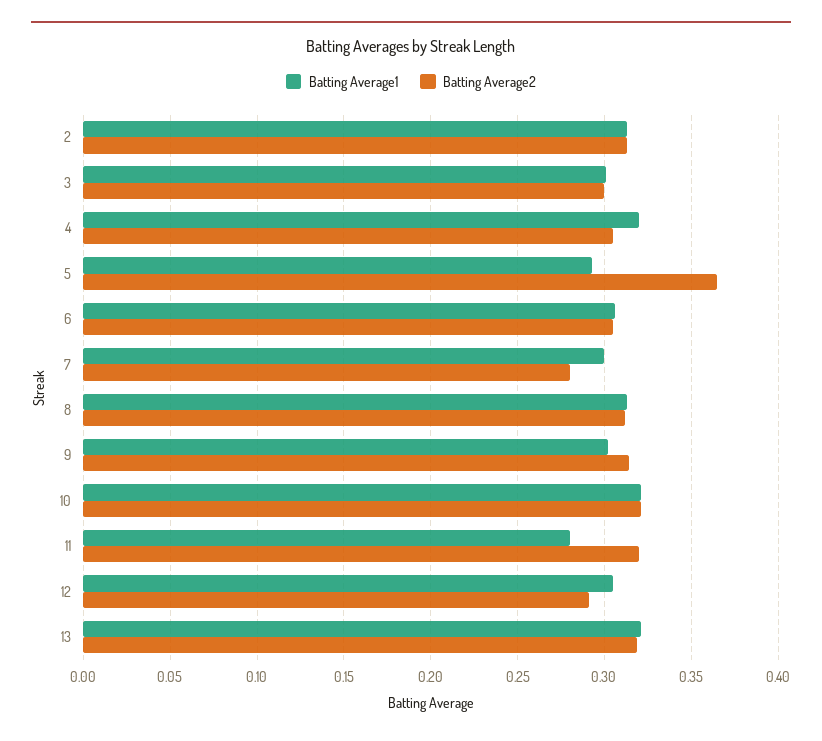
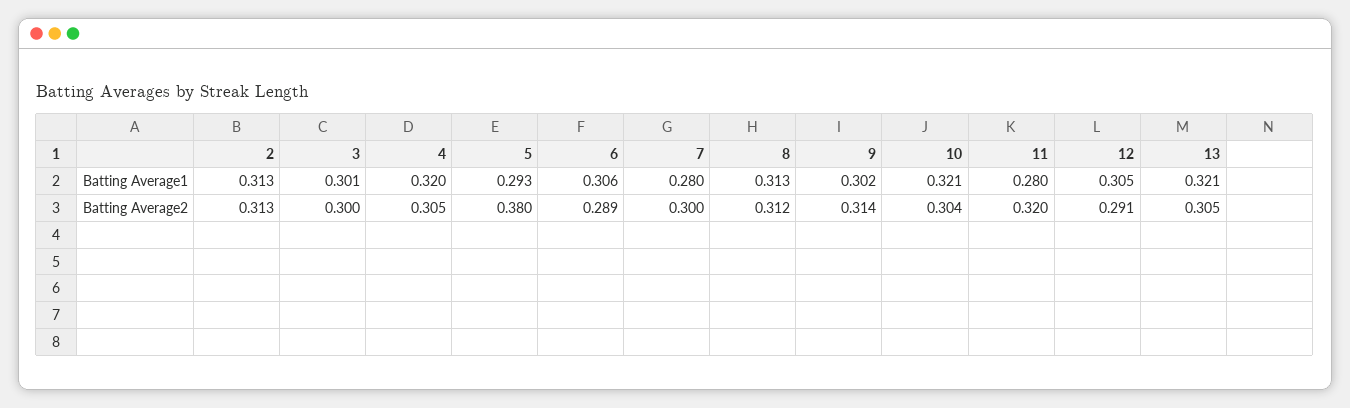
Batting Average2, 5: 0.365 -> 0.38
Batting Average2, 6: 0.305 -> 0.289
Batting Average1, 7: 0.3 -> 0.28
Batting Average2, 7: 0.28 -> 0.3
Batting Average2, 10: 0.32 -> 0.304
Batting Average2, 13: 0.32 -> 0.305

